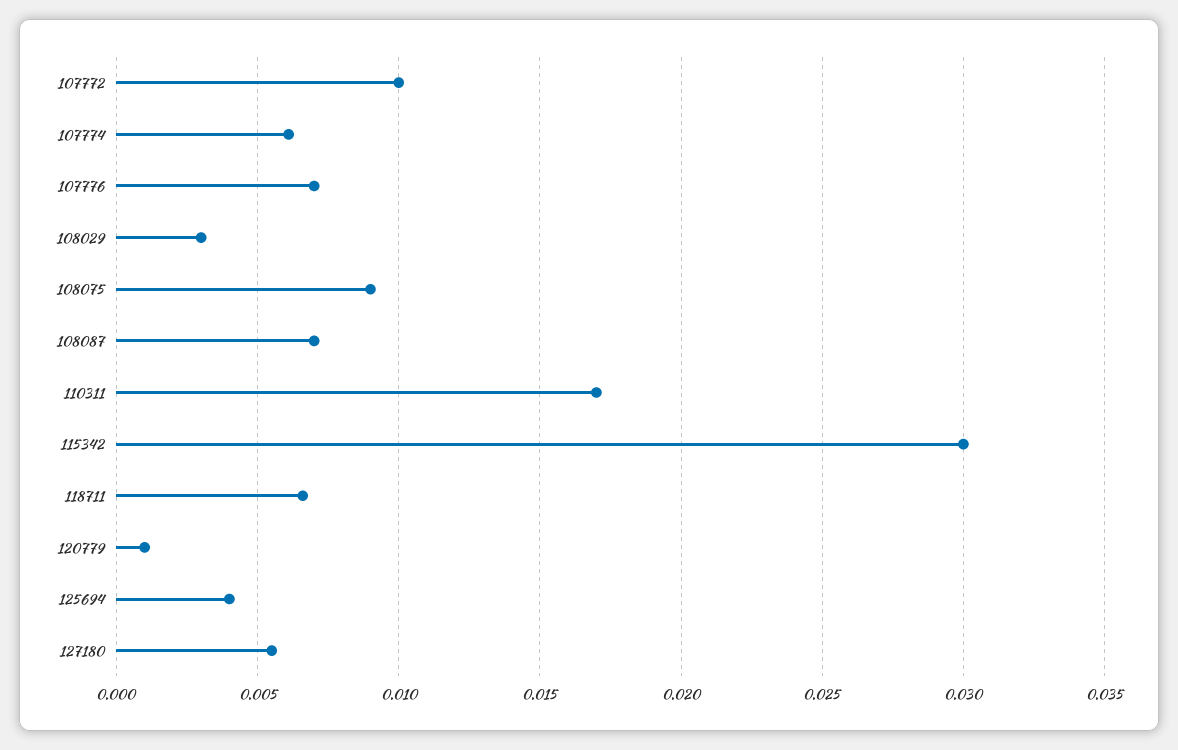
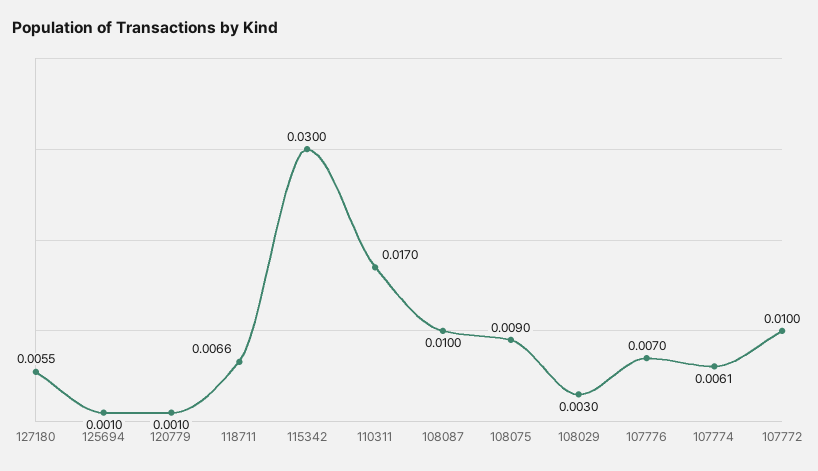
108087: 0.007 -> 0.01
125694: 0.004 -> 0.001

